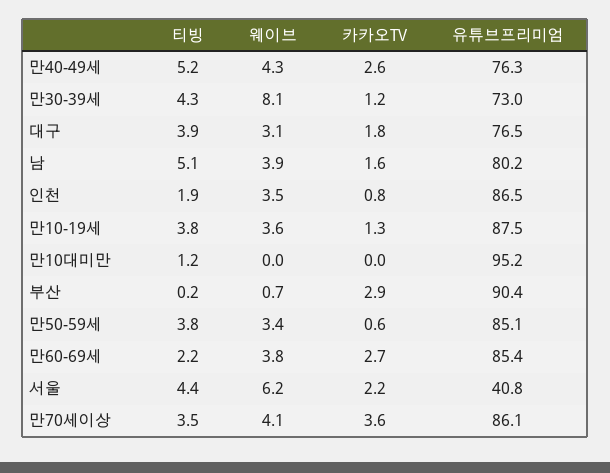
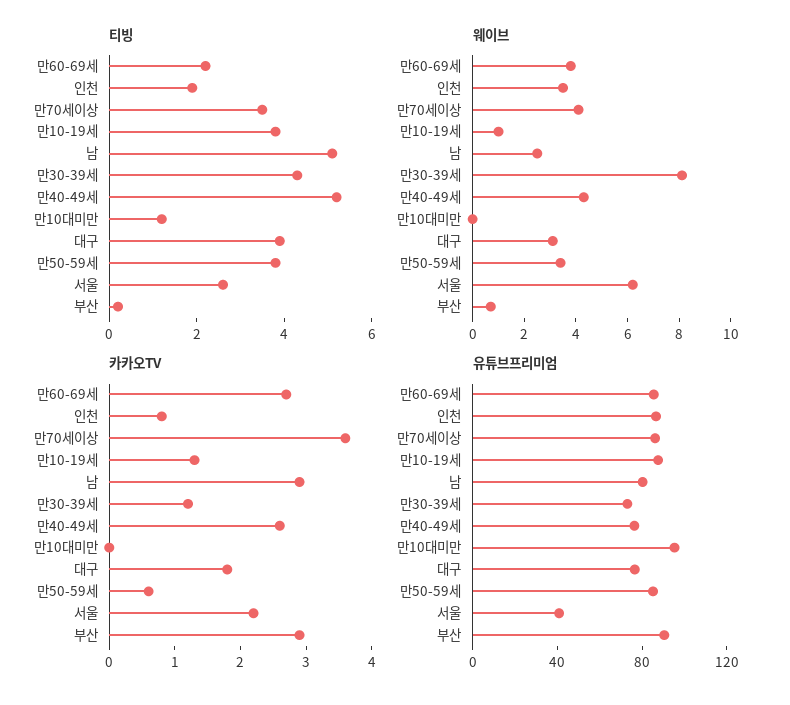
웨이브, 남: 3.9 -> 2.5
카카오TV, 남: 1.6 -> 3
웨이브, 만10-19세: 3.6 -> 1
티빙, 서울: 4.4 -> 2.5

